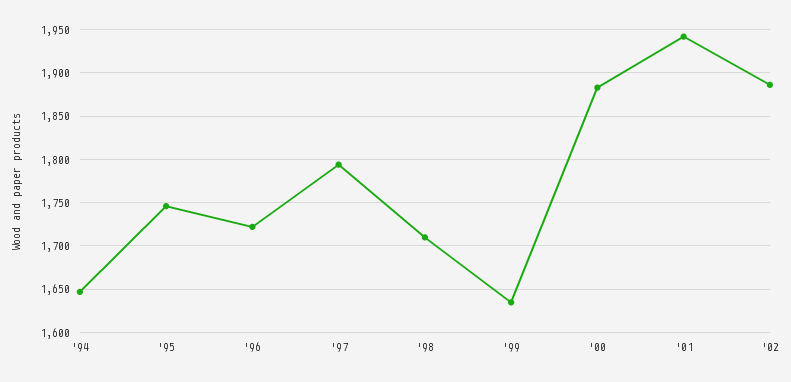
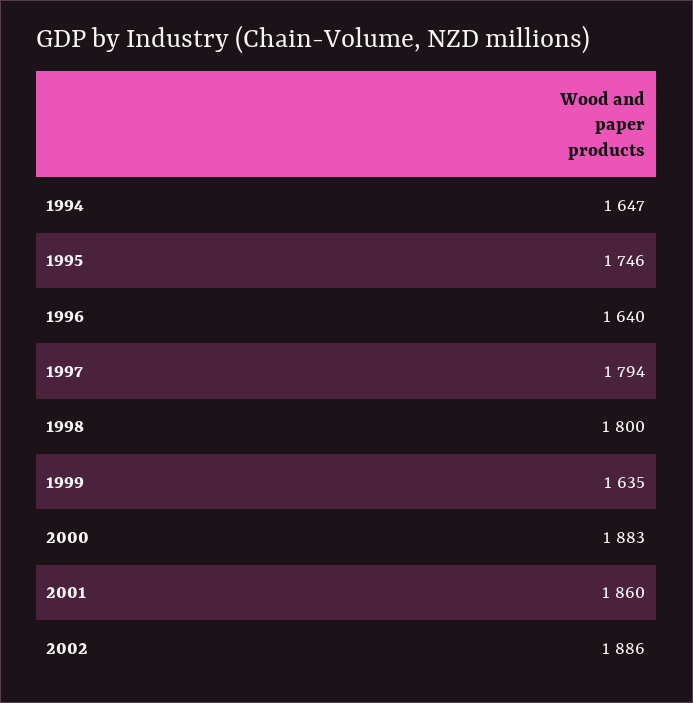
'96: 1720 -> 1640
'98: 1710 -> 1800
'01: 1940 -> 1860

